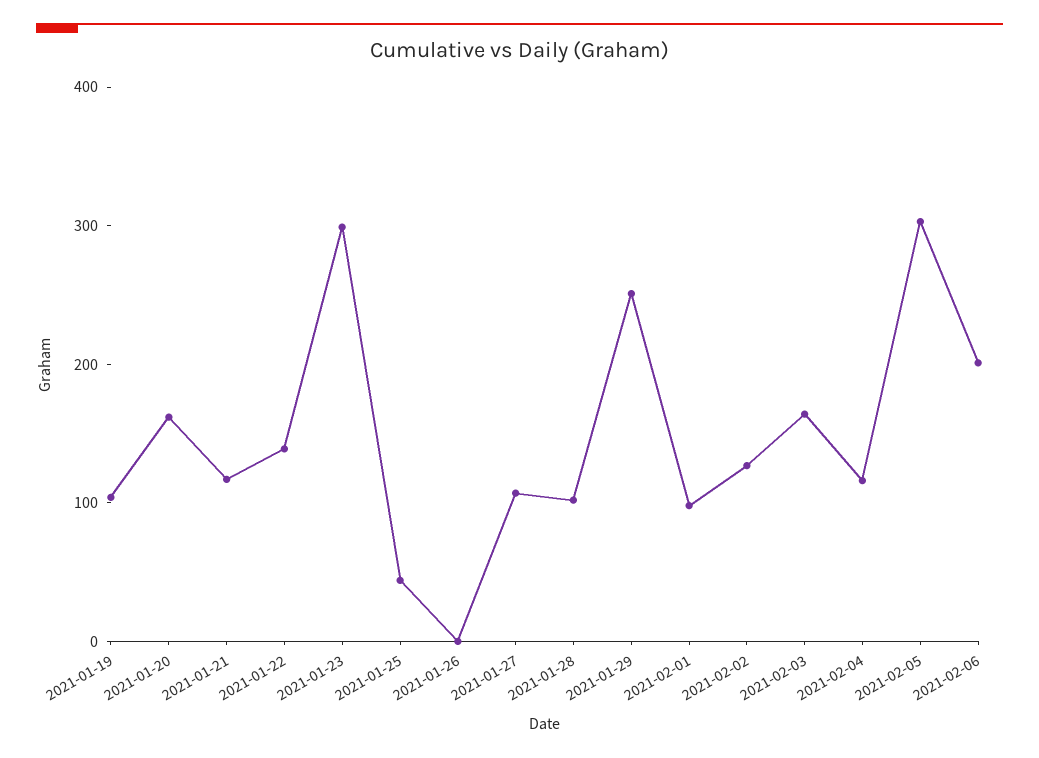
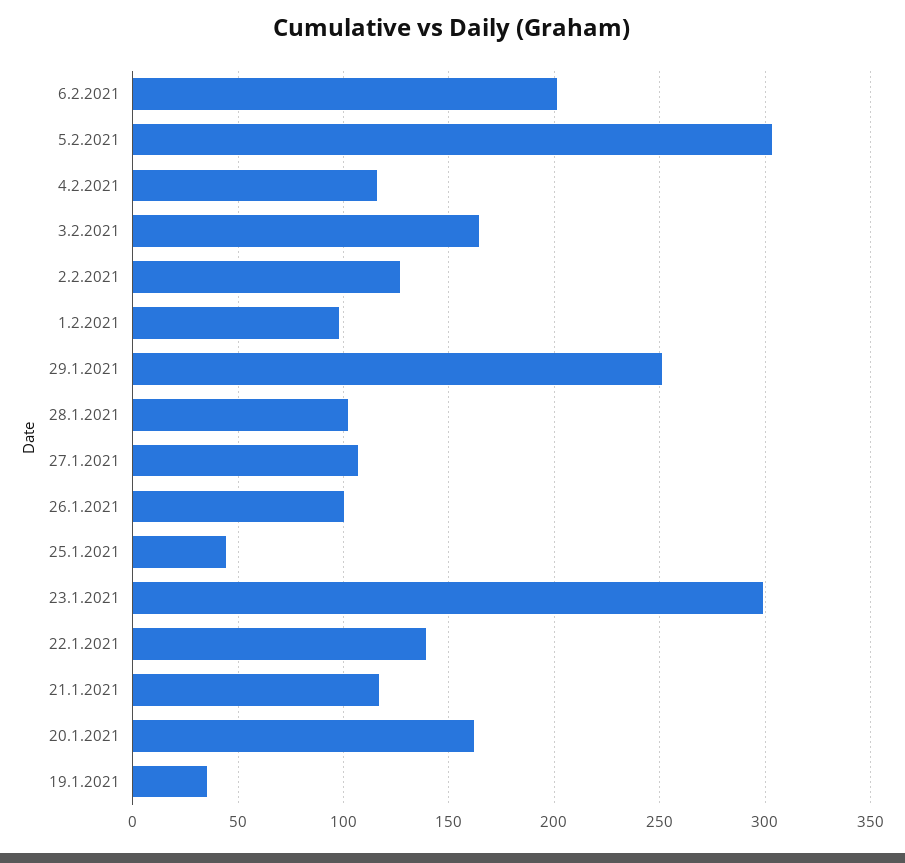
2021-01-19: 100 -> 35
2021-01-26: 0 -> 100

